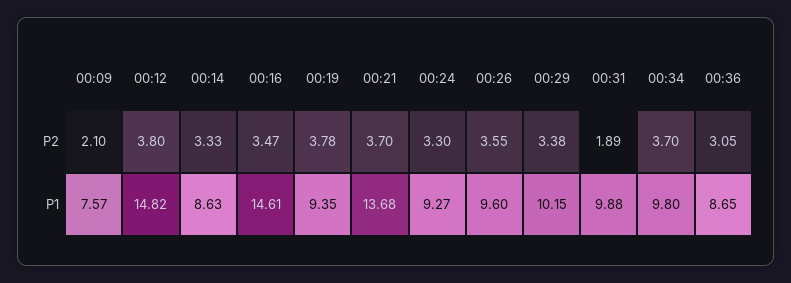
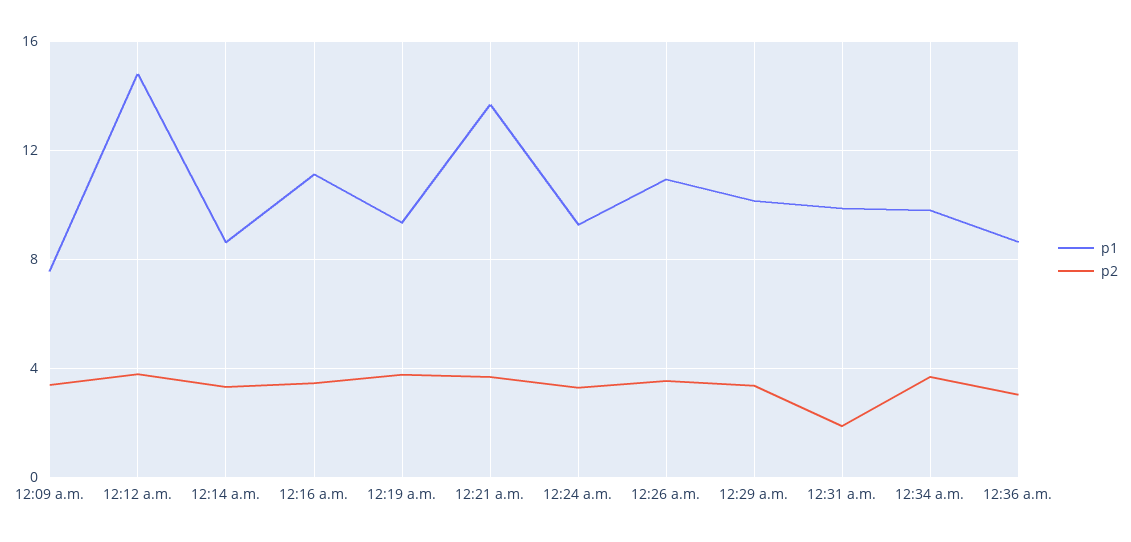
P2, 00:09: 2.1 -> 3.5
P1, 00:16: 14.61 -> 11
P1, 00:26: 9.6 -> 11

